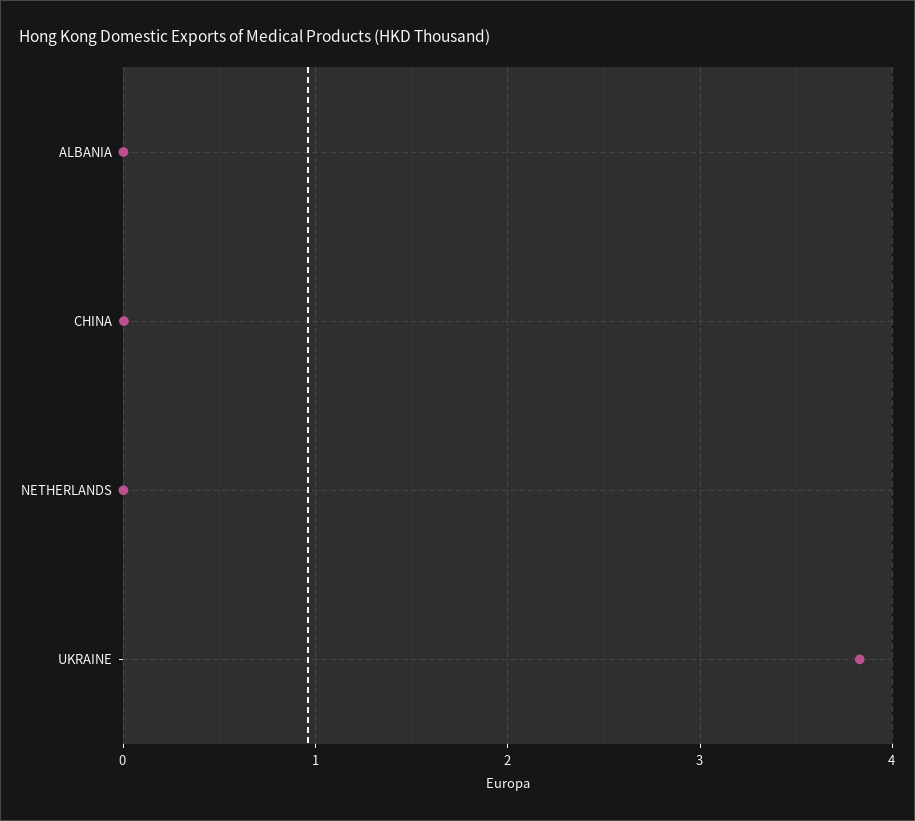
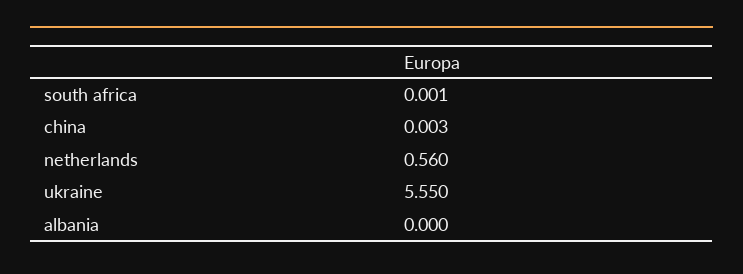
NETHERLANDS: 0 -> 0.56
UKRAINE: 3.8 -> 5.55
south africa: none -> 0.001

